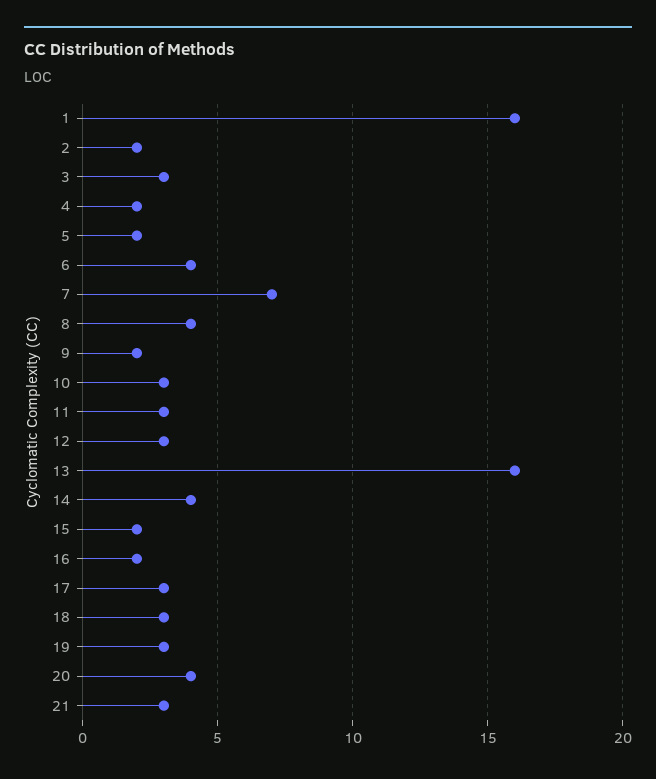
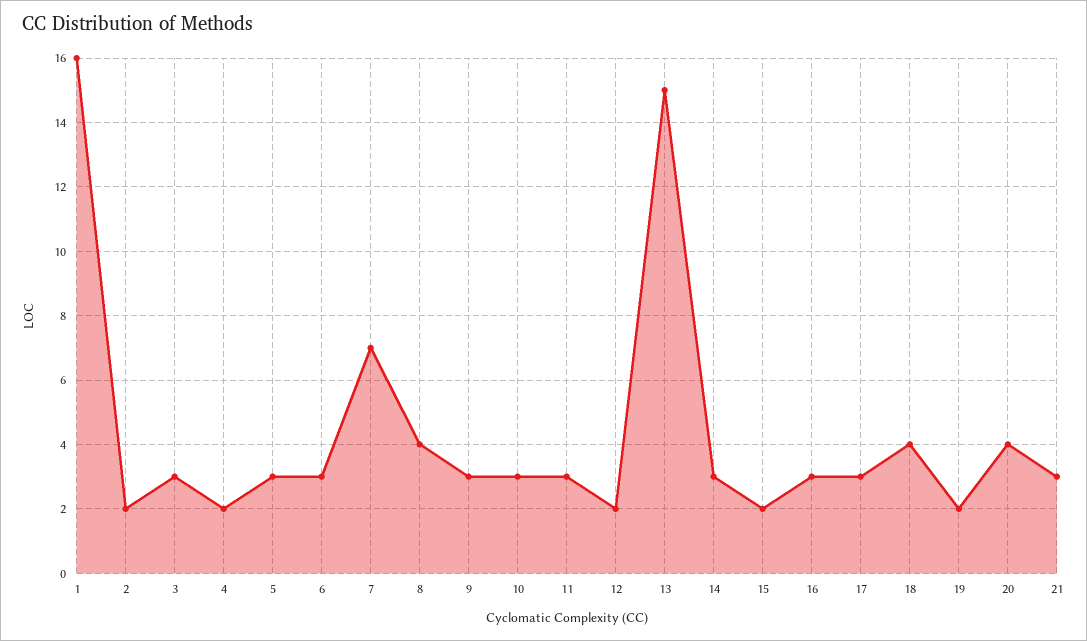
5: 2 -> 3
6: 4 -> 3
9: 2 -> 3
12: 3 -> 2
13: 16 -> 15
14: 4 -> 3
16: 2 -> 3
18: 3 -> 4
19: 3 -> 2

